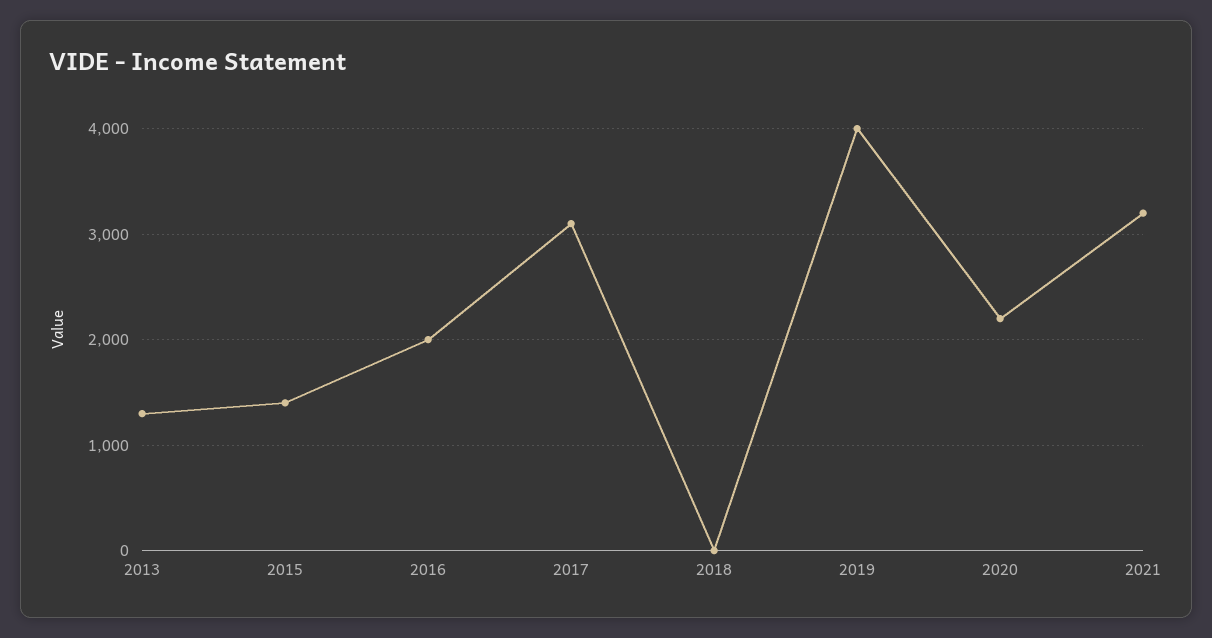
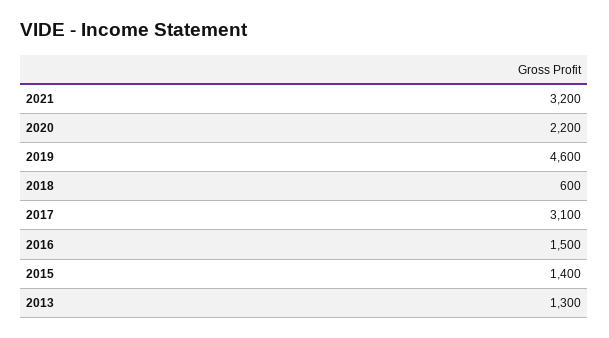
2016: 2000 -> 1500
2018: 0 -> 600
2019: 4000 -> 4600

